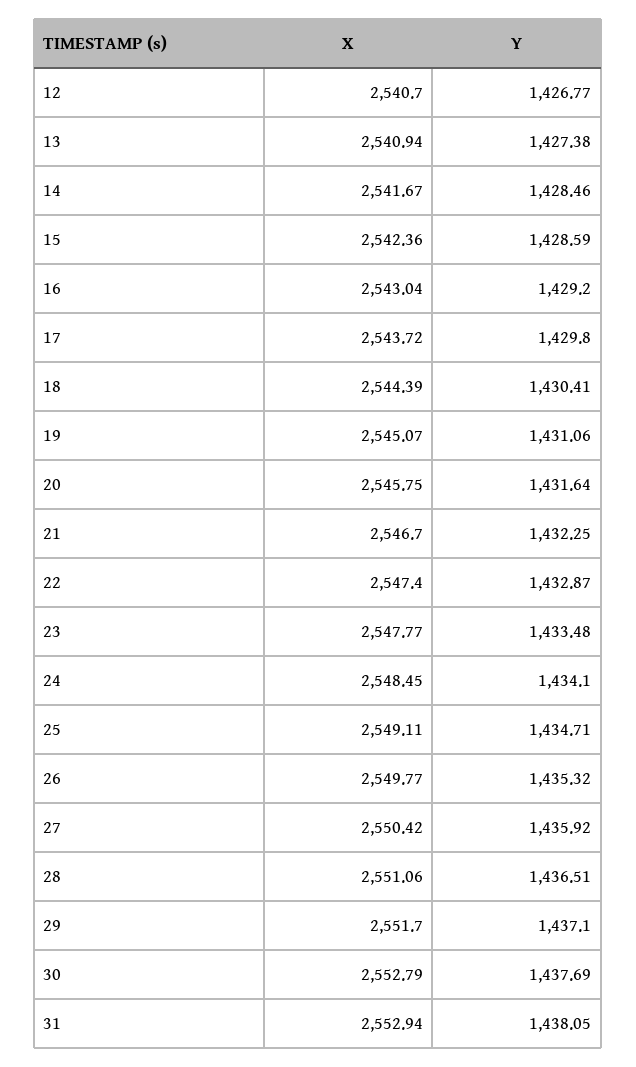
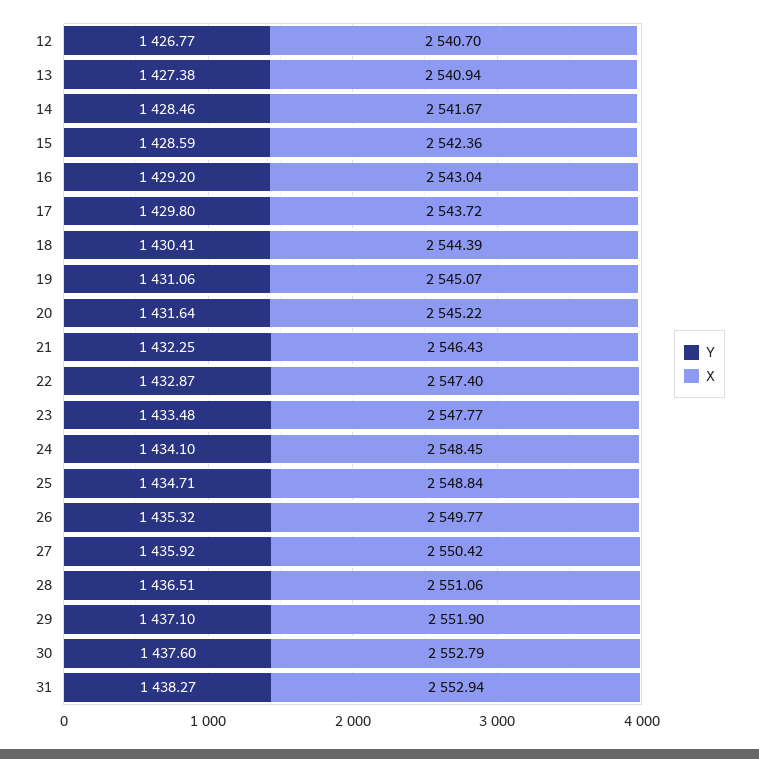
X, 20: 2545.75 -> 2545.22
X, 21: 2546.7 -> 2546.43
X, 25: 2549.11 -> 2548.84
X, 29: 2551.7 -> 2551.9
Y, 30: 1437.69 -> 1437.6
Y, 31: 1438.05 -> 1438.27

